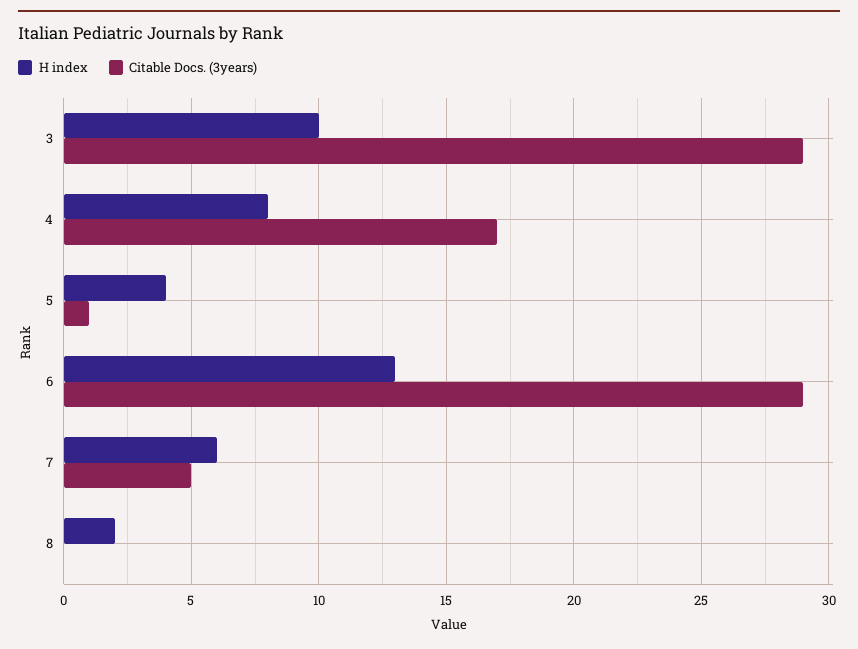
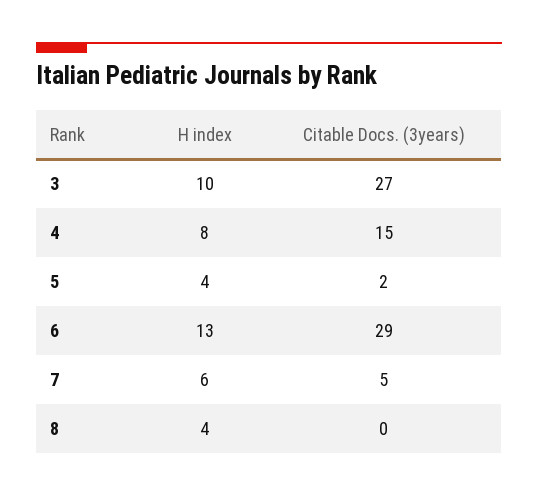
Citable Docs. (3years), 3: 29 -> 27
Citable Docs. (3years), 4: 17 -> 15
Citable Docs. (3years), 5: 1 -> 2
H index, 8: 2 -> 4

